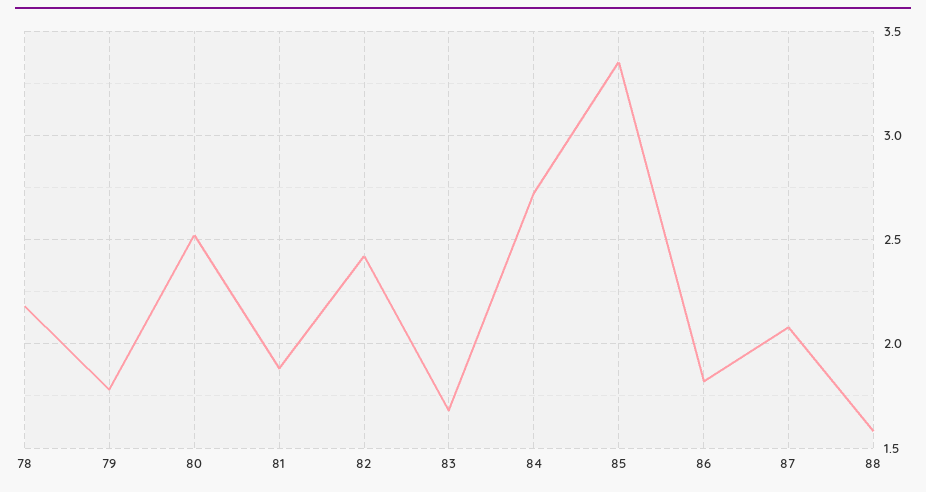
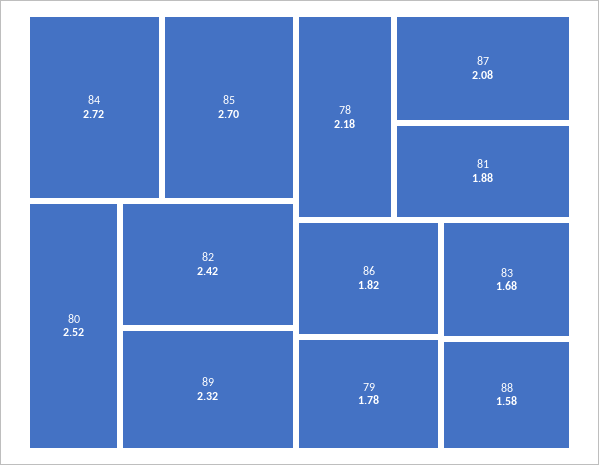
85: 3.35 -> 2.7
89: none -> 2.32

